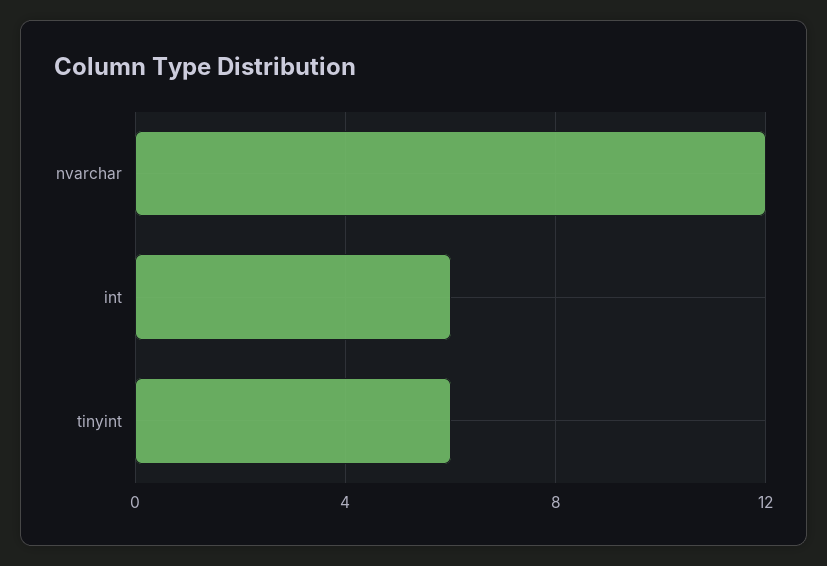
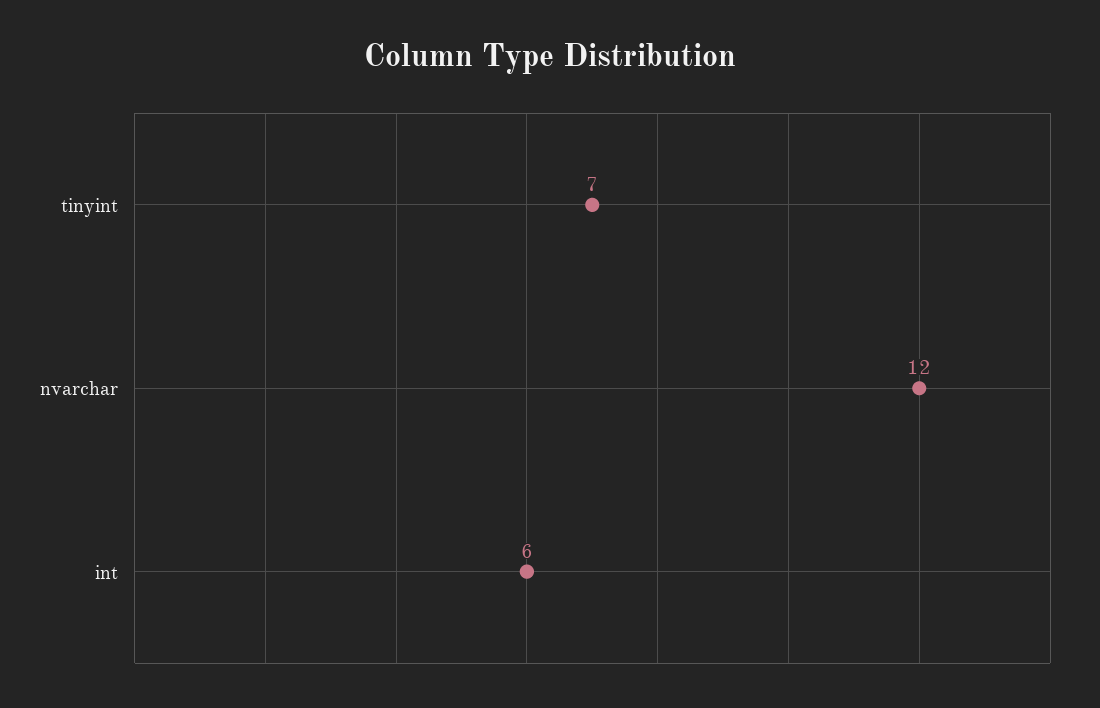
tinyint: 6 -> 7

